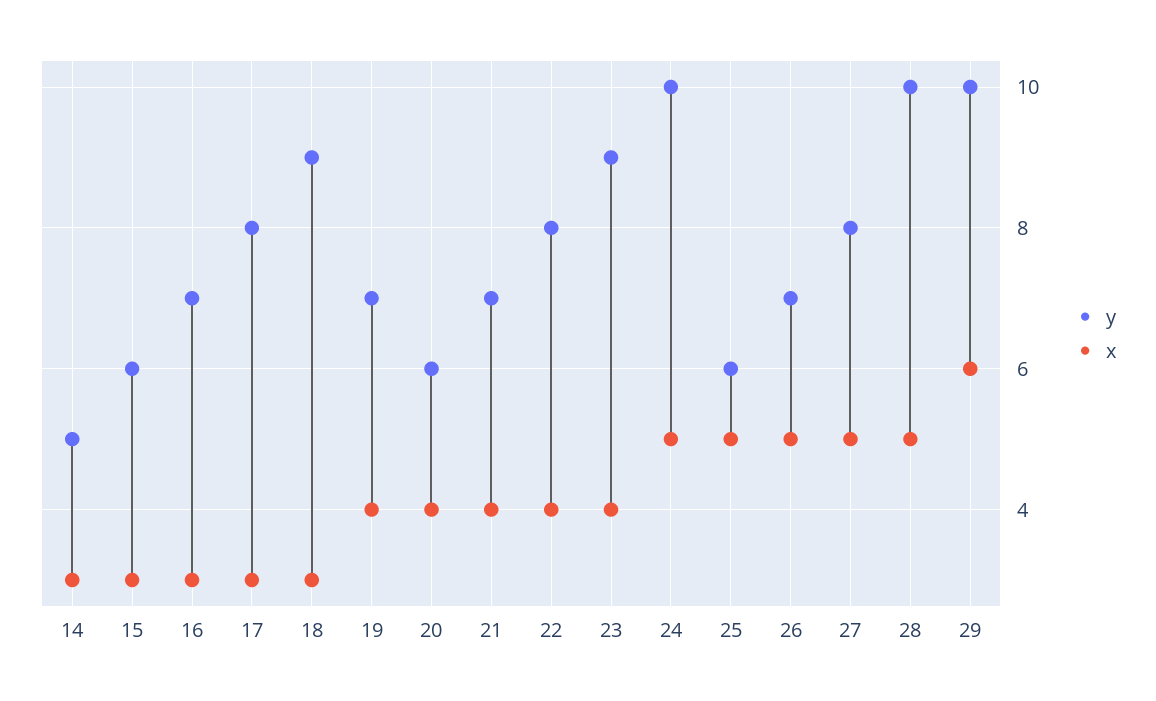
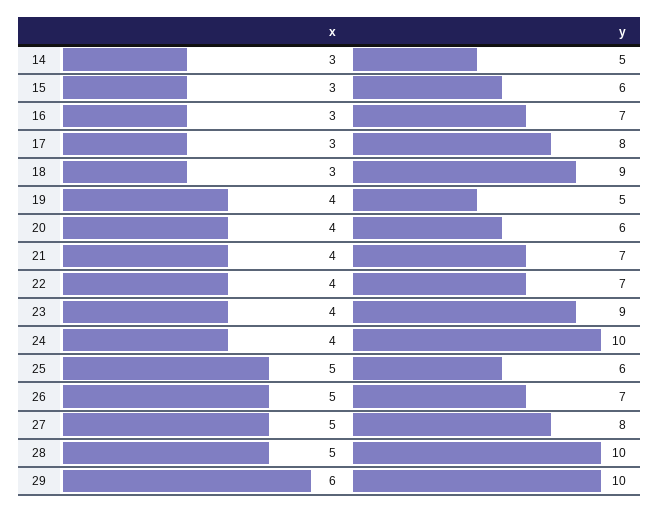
y, 19: 7 -> 5
y, 22: 8 -> 7
x, 24: 5 -> 4

